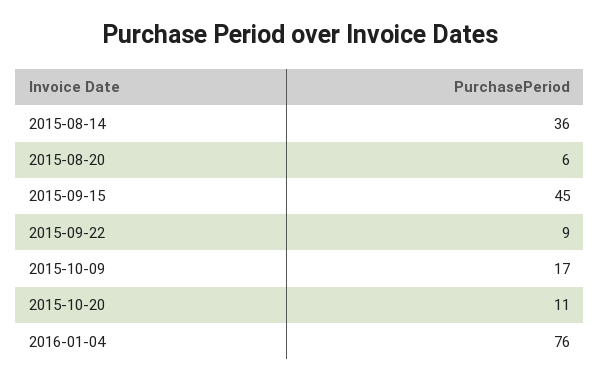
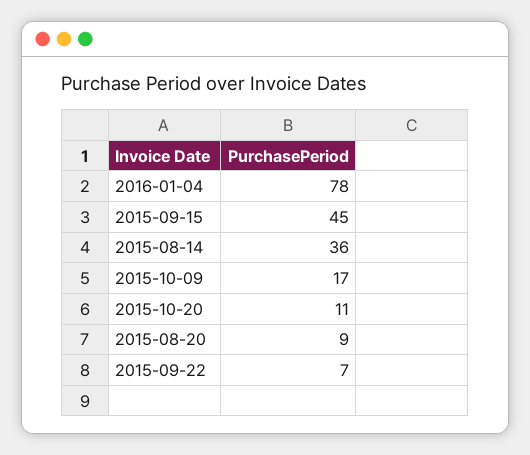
2015-08-20: 6 -> 9
2015-09-22: 9 -> 7
2016-01-04: 76 -> 78

